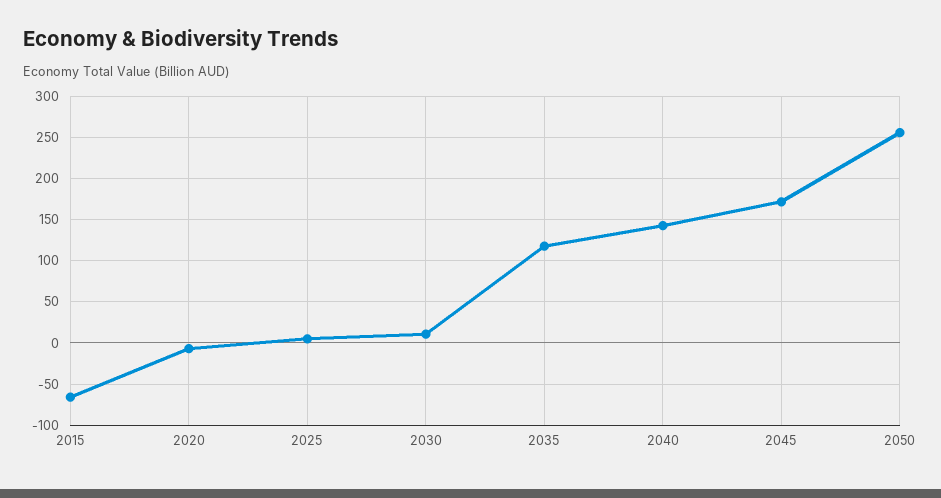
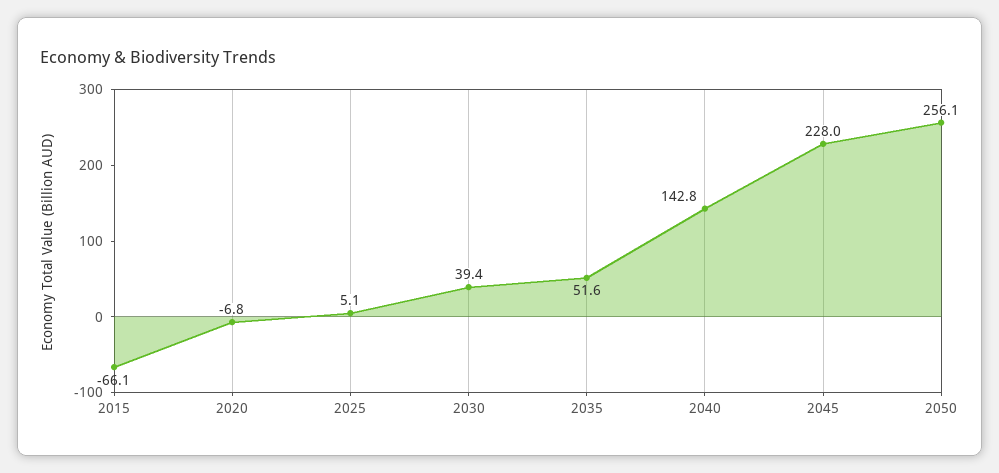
2030: 10 -> 39.4
2035: 120 -> 51.6
2045: 170 -> 228

